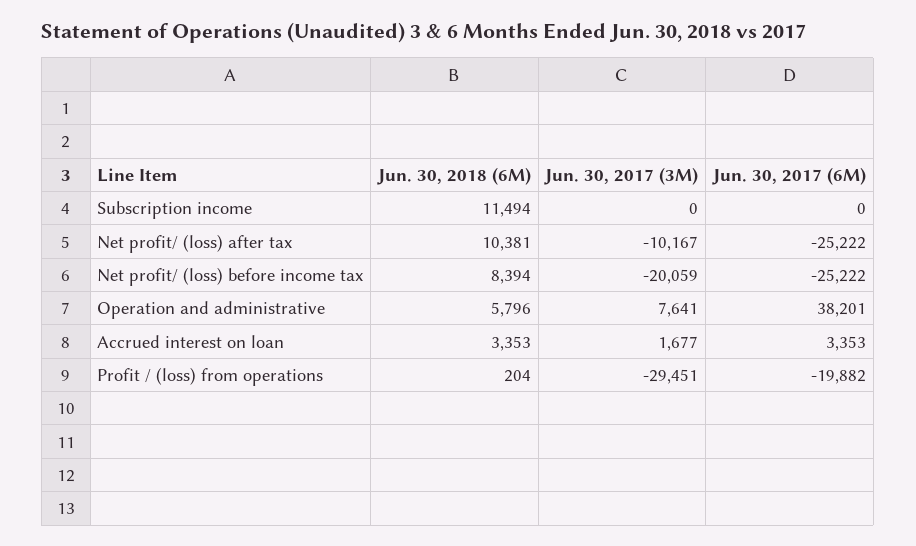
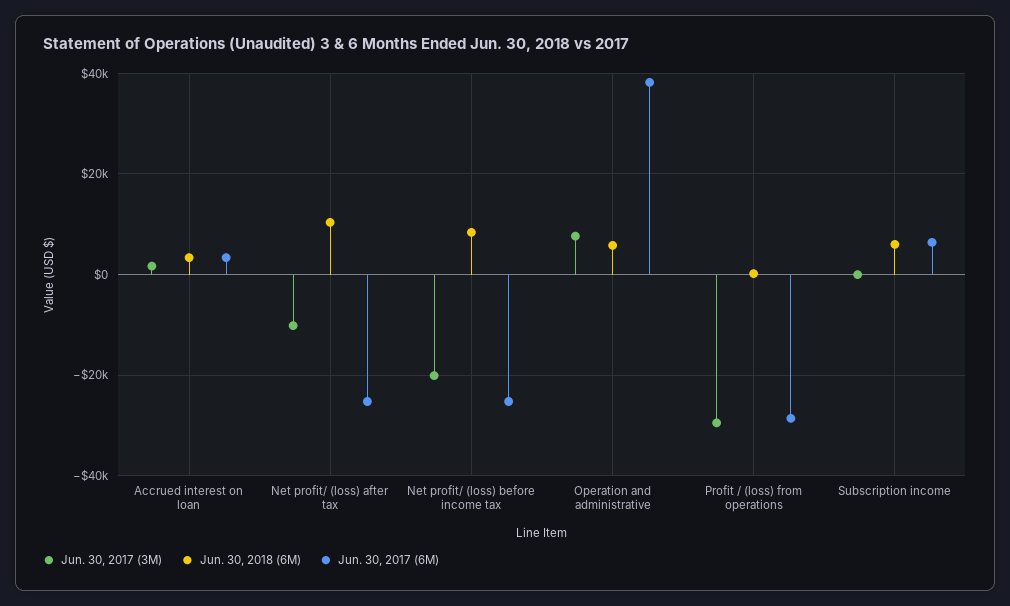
Jun. 30, 2018 (6M), Subscription income: 11494 -> 6000
Jun. 30, 2017 (6M), Subscription income: 0 -> 6000
Jun. 30, 2017 (6M), Profit / (loss) from operations: -19882 -> -28000

